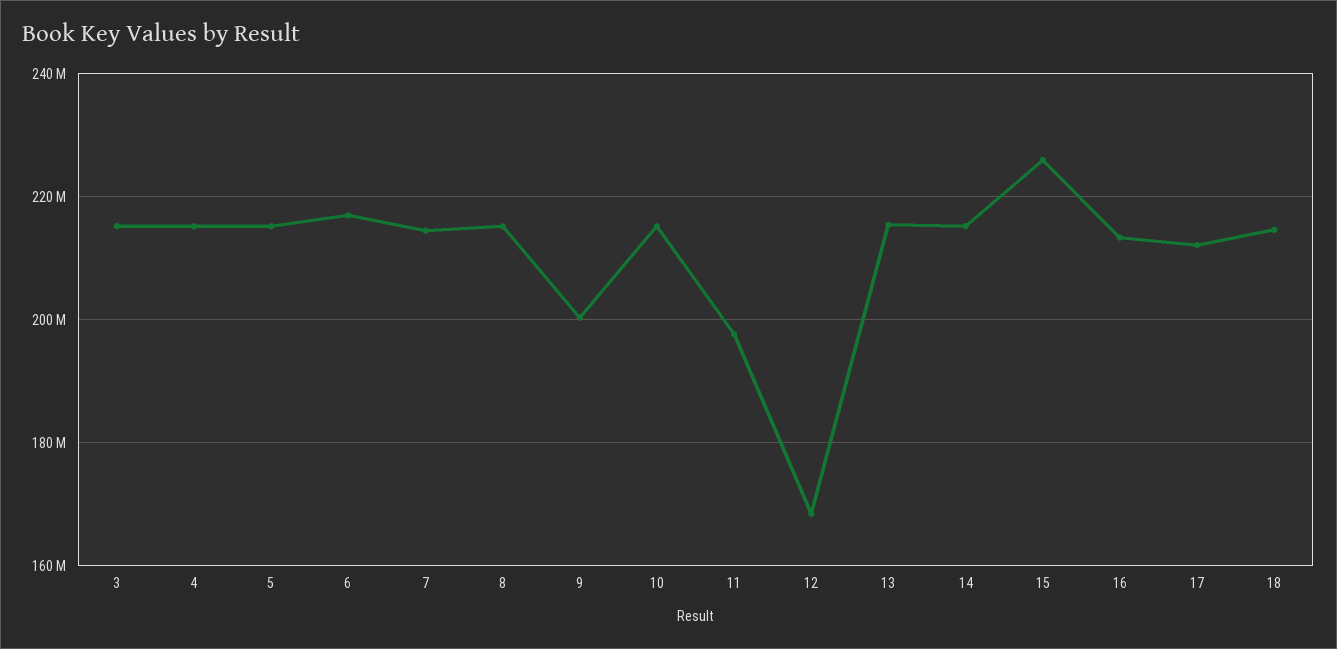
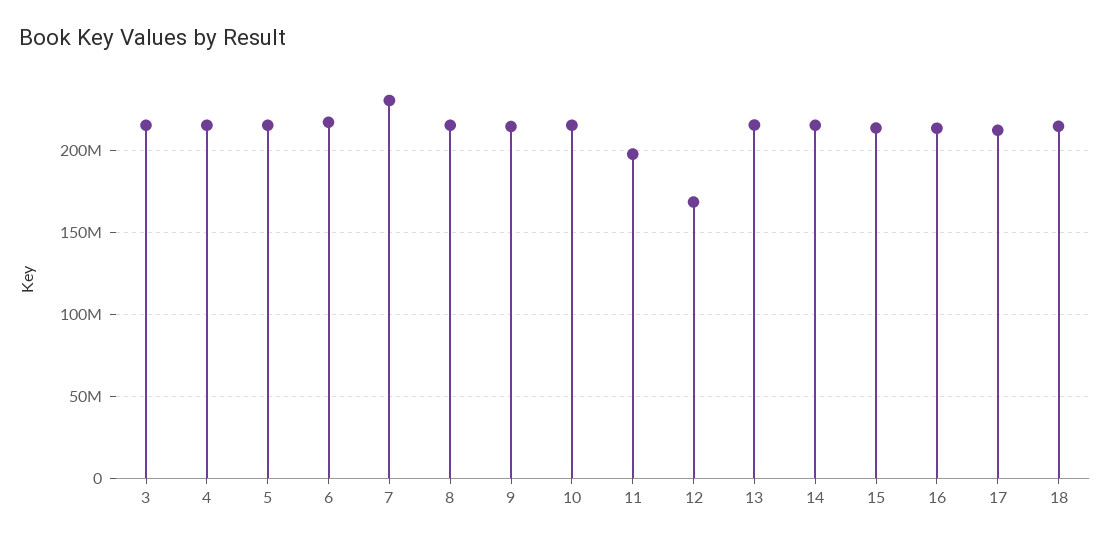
7: 214000000 -> 230000000
9: 200000000 -> 215000000
15: 226000000 -> 215000000

